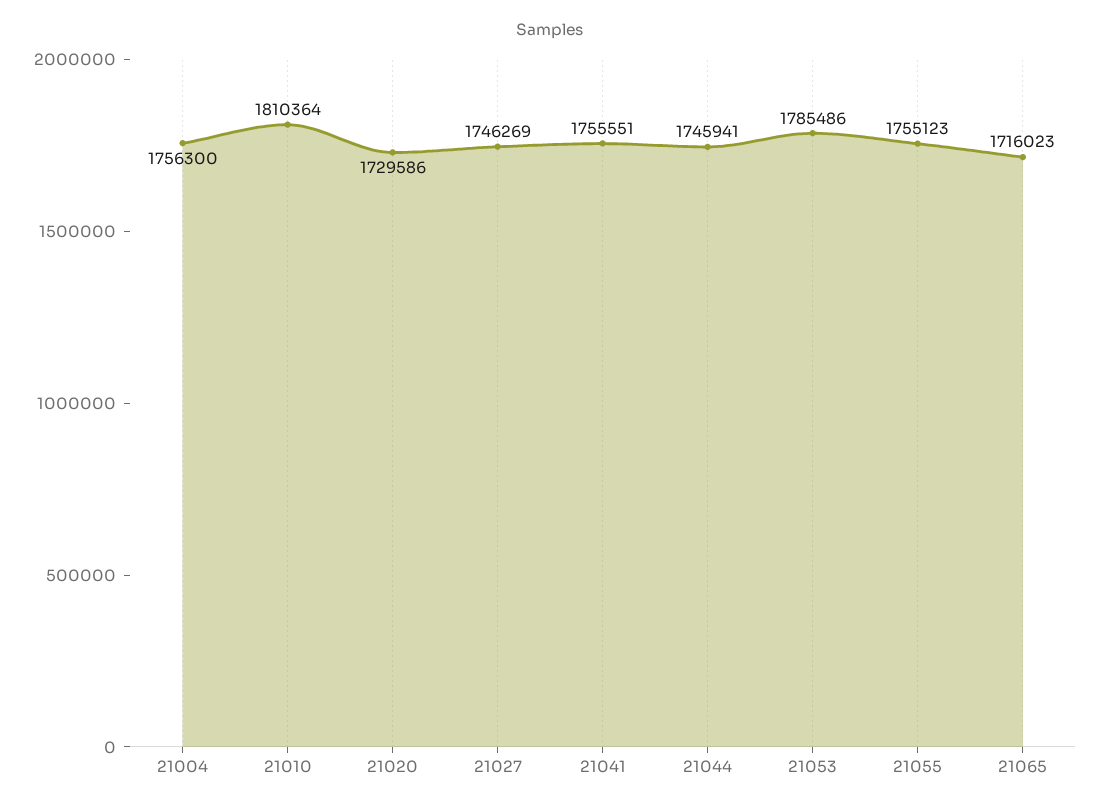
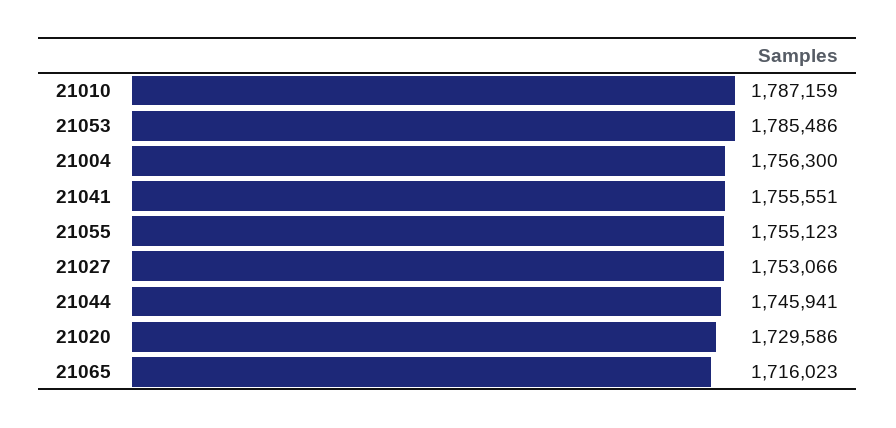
21010: 1810364 -> 1787159
21027: 1746269 -> 1753066

